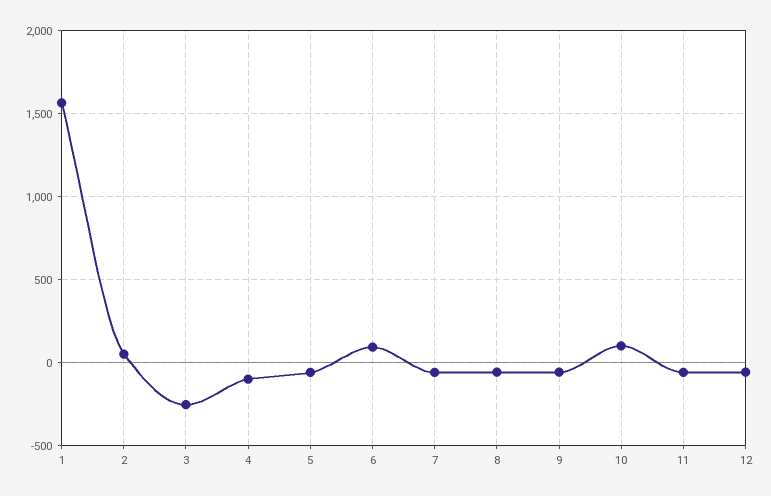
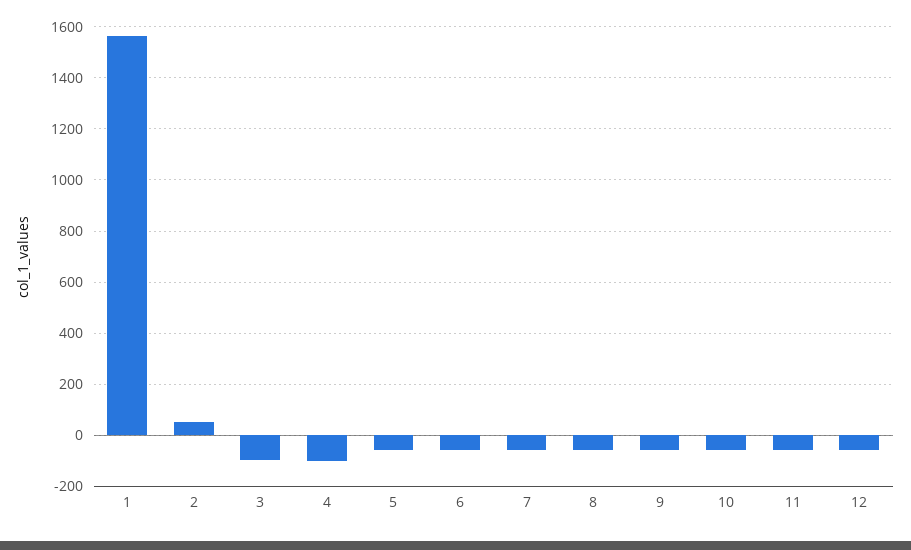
3: -250 -> -100
6: 100 -> -50
10: 100 -> -50

